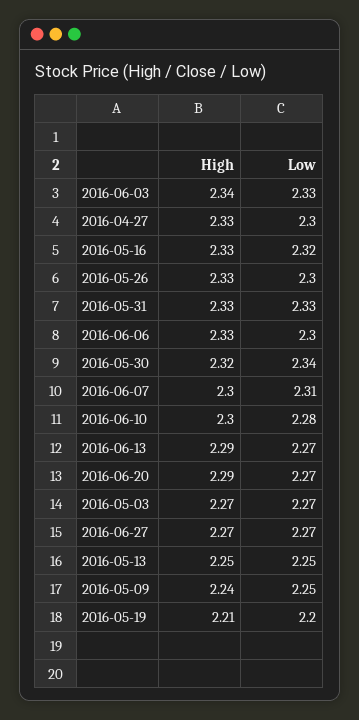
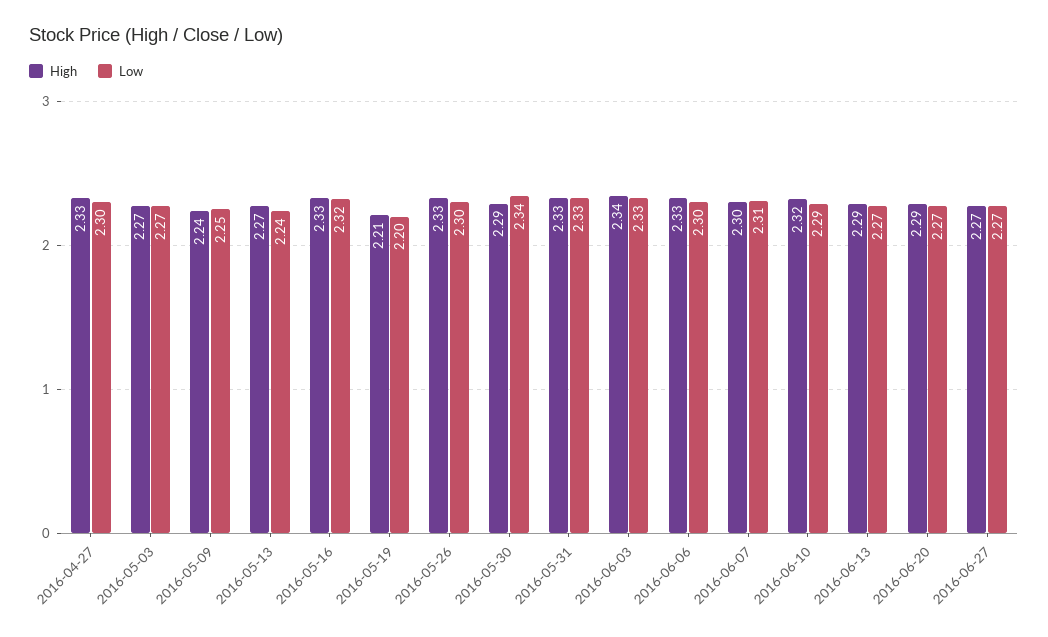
High, 2016-05-30: 2.32 -> 2.29
High, 2016-06-10: 2.3 -> 2.32
Low, 2016-06-10: 2.28 -> 2.29
High, 2016-05-13: 2.25 -> 2.27
Low, 2016-05-13: 2.25 -> 2.24

